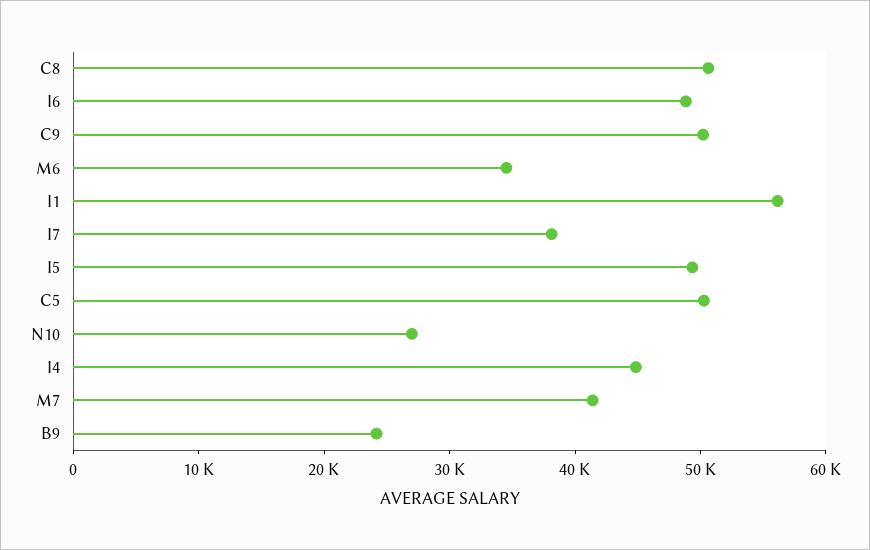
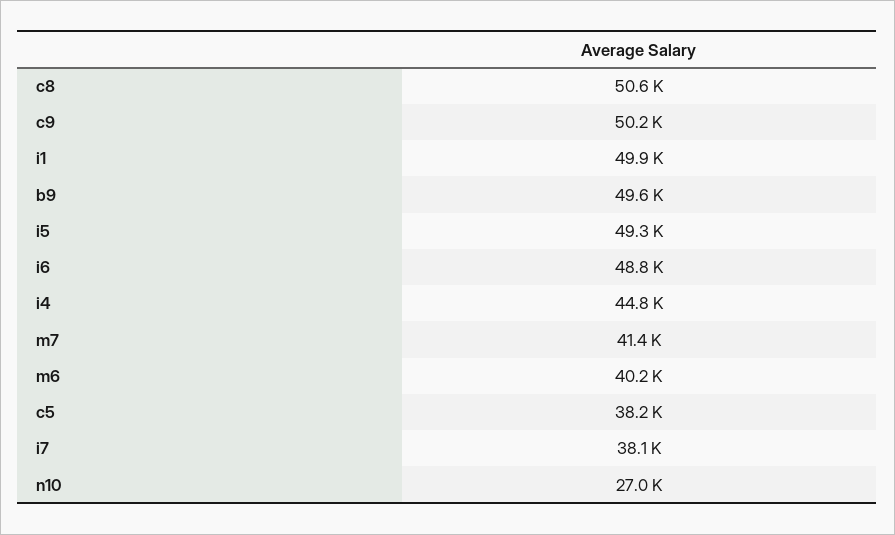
M6: 34000 -> 40200
I1: 56000 -> 49900
C5: 50000 -> 38200
B9: 24000 -> 49600

